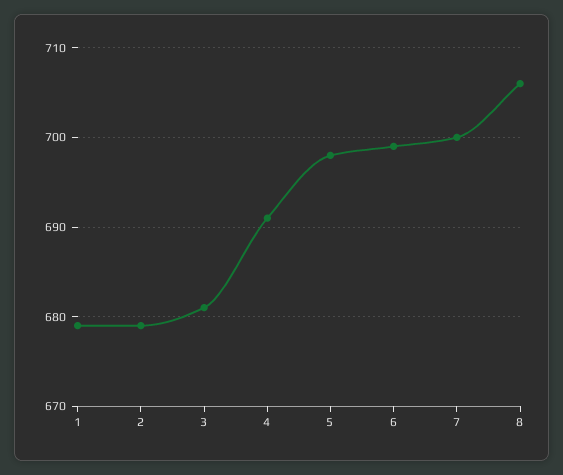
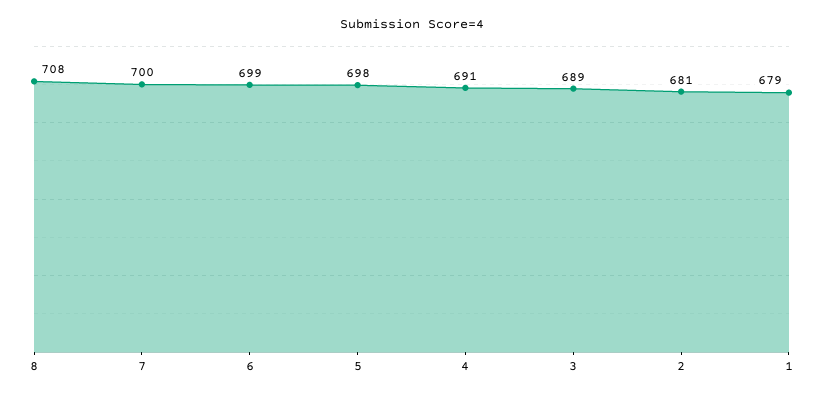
2: 679 -> 681
3: 681 -> 689
8: 706 -> 708

